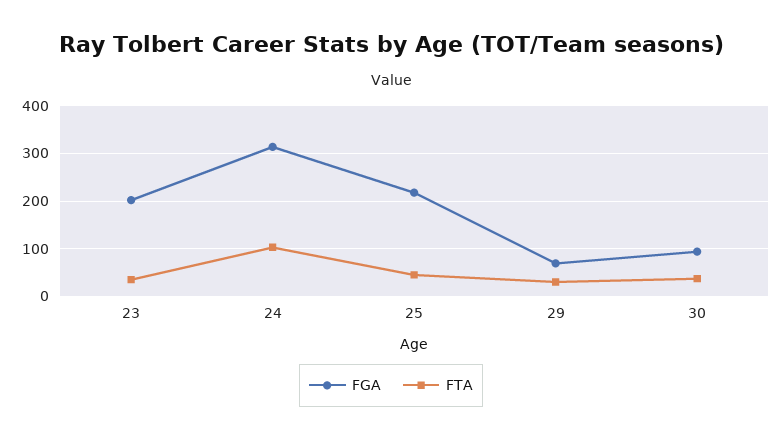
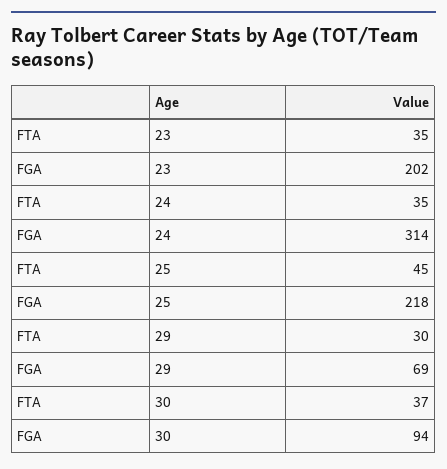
FTA, 24: 100 -> 35

